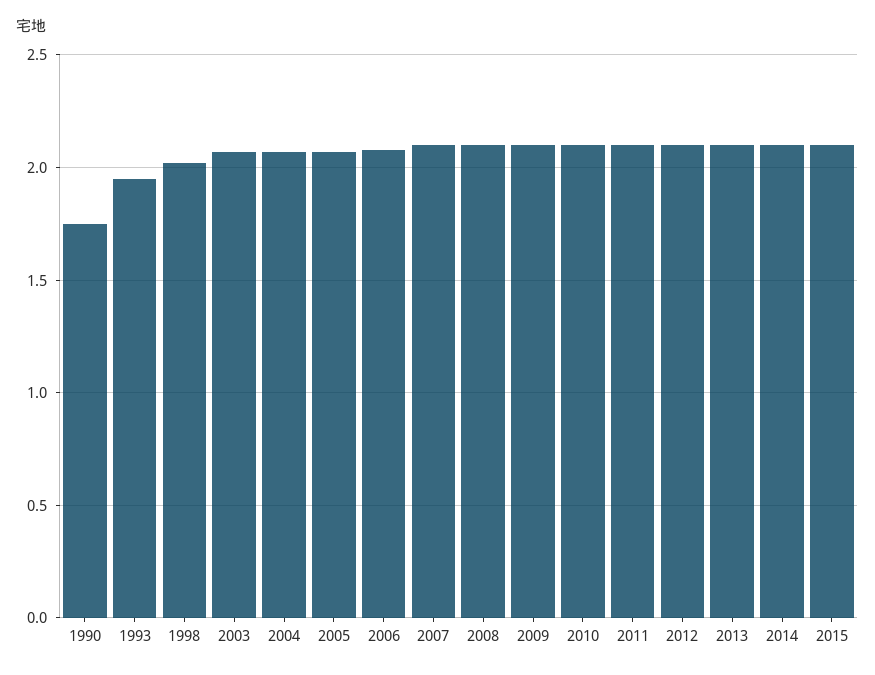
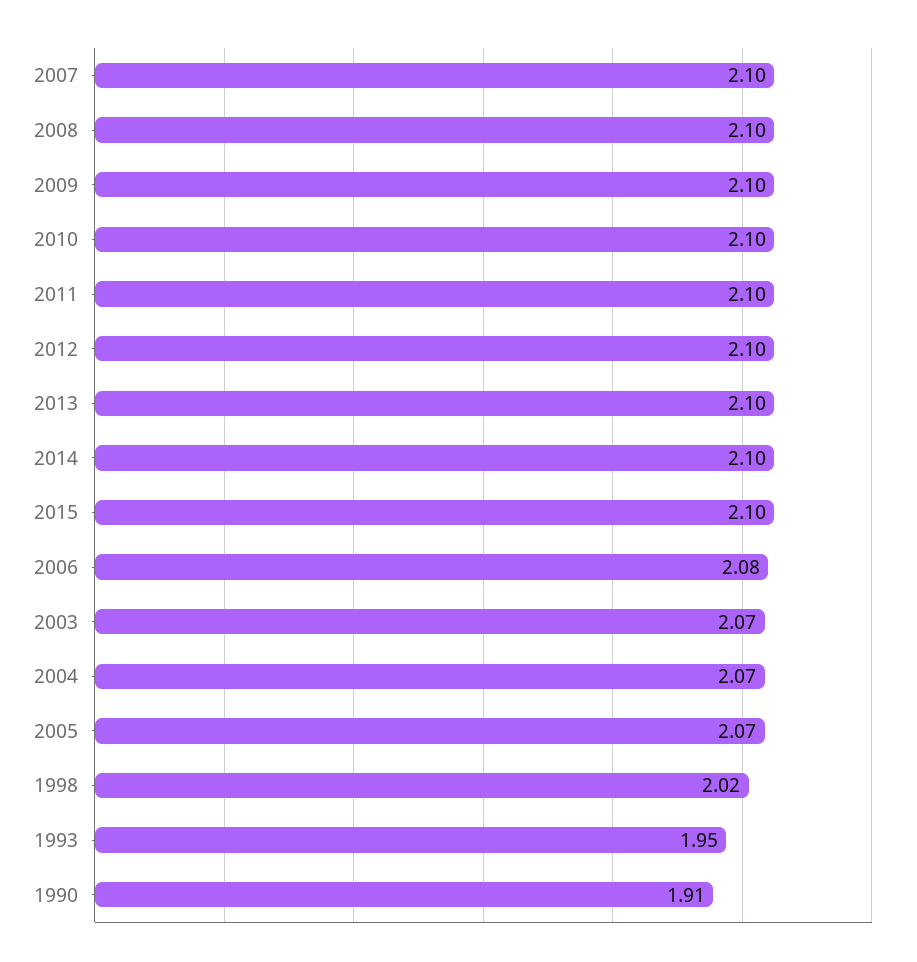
1990: 1.75 -> 1.91

